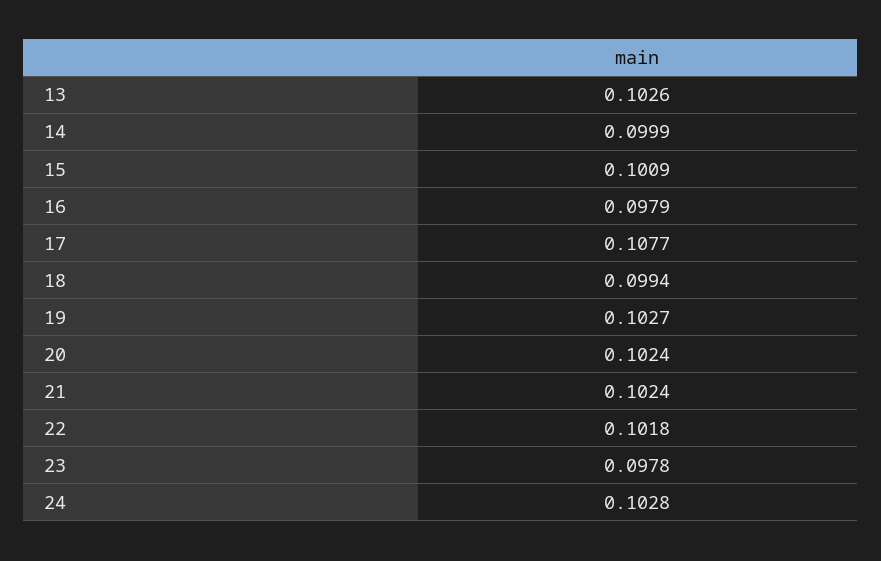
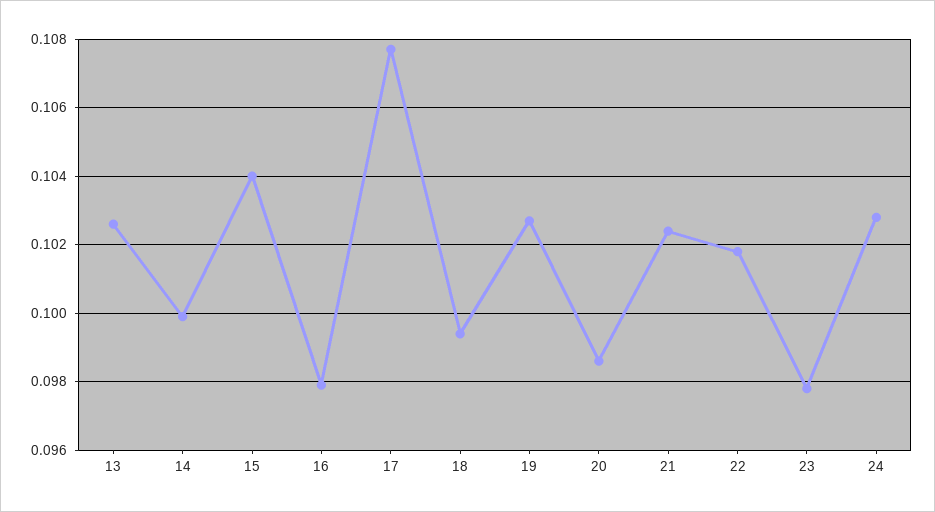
15: 0.1009 -> 0.104
20: 0.1024 -> 0.0985

